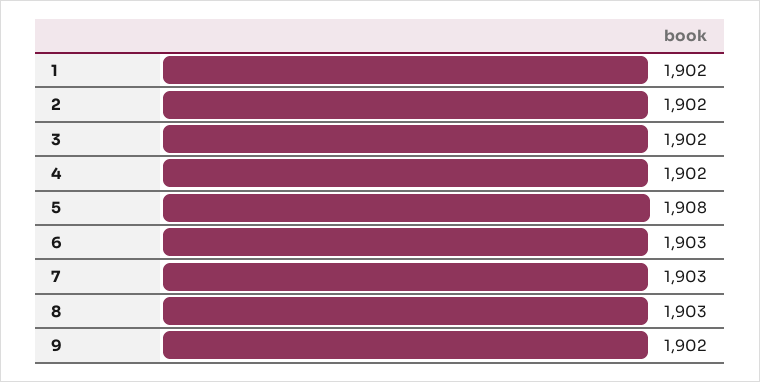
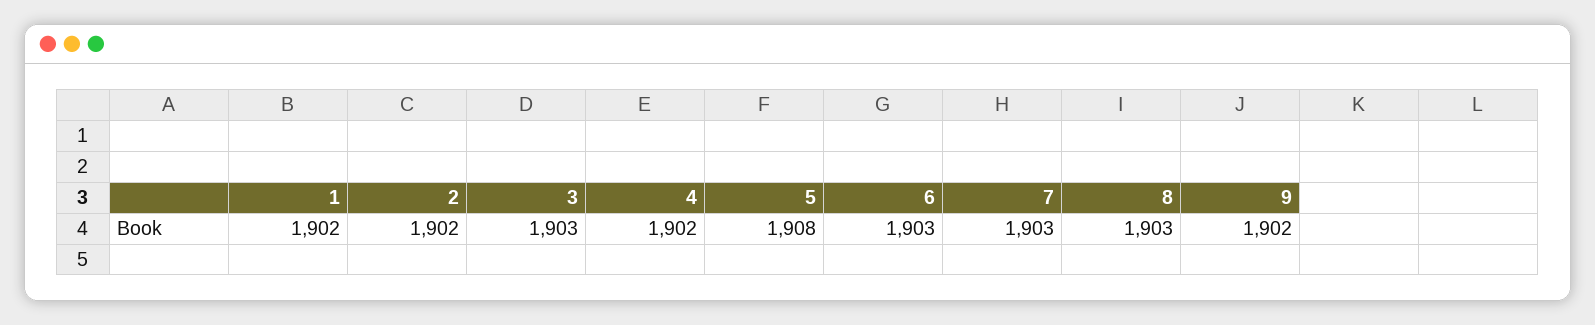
3: 1902 -> 1903

